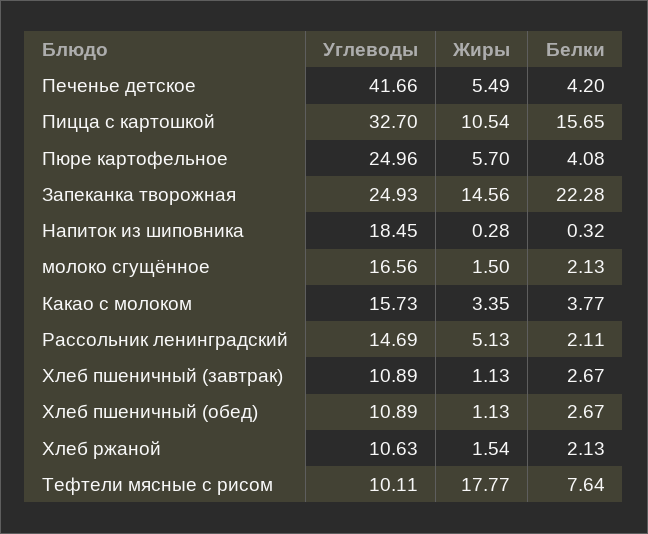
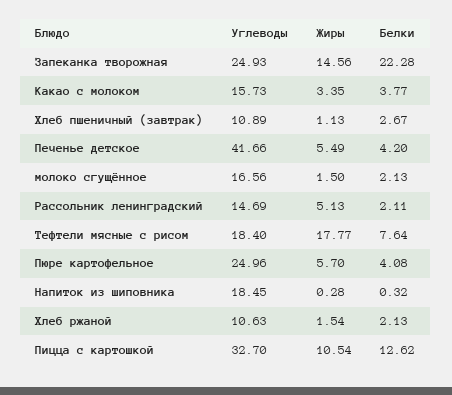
Белки, Пицца с картошкой: 15.65 -> 12.62
Углеводы, Хлеб пшеничный (обед): 10.89 -> none
Жиры, Хлеб пшеничный (обед): 1.13 -> none
Белки, Хлеб пшеничный (обед): 2.67 -> none
Углеводы, Тефтели мясные с рисом: 10.11 -> 18.4

